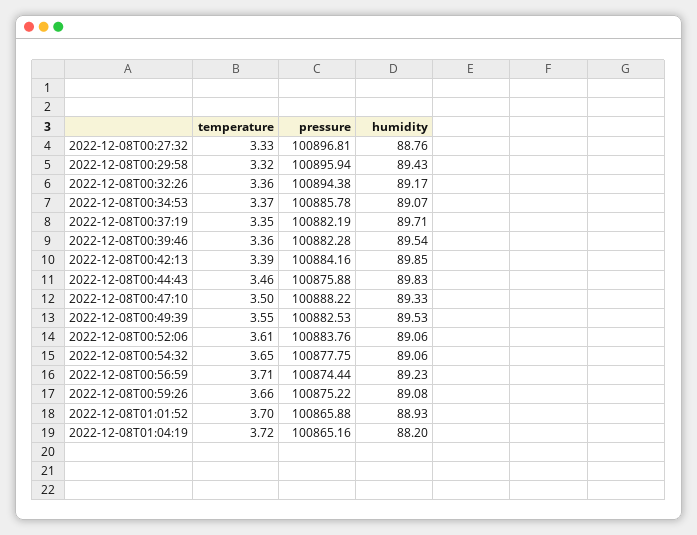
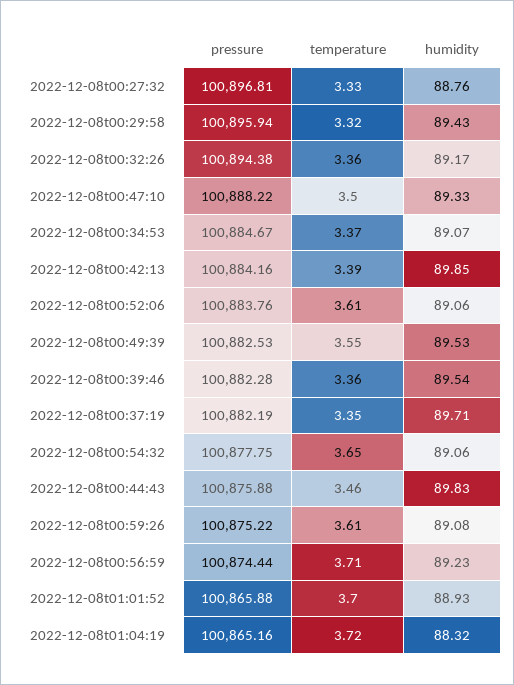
pressure, 2022-12-08T00:34:53: 100885.78 -> 100884.67
temperature, 2022-12-08T00:59:26: 3.66 -> 3.61
humidity, 2022-12-08T01:04:19: 88.2 -> 88.32

